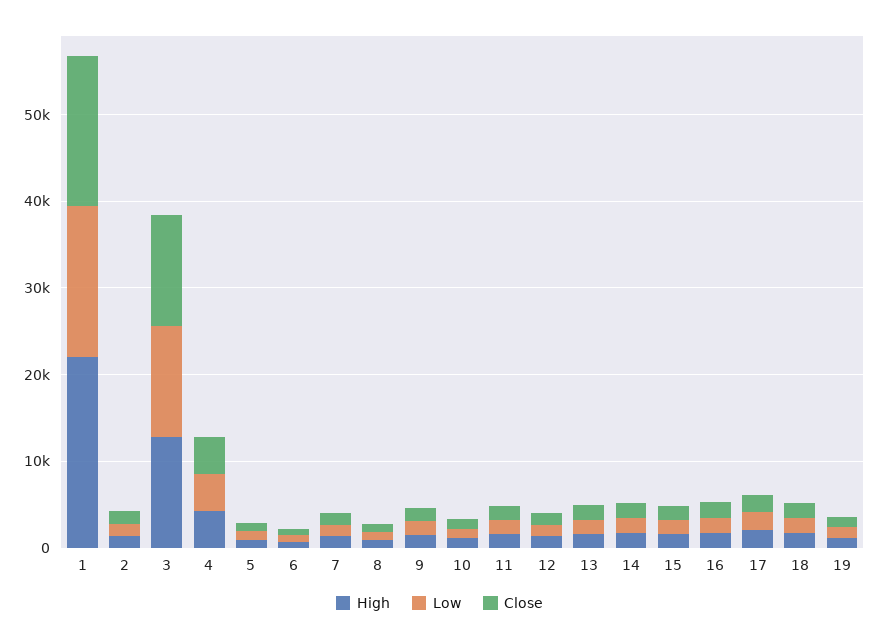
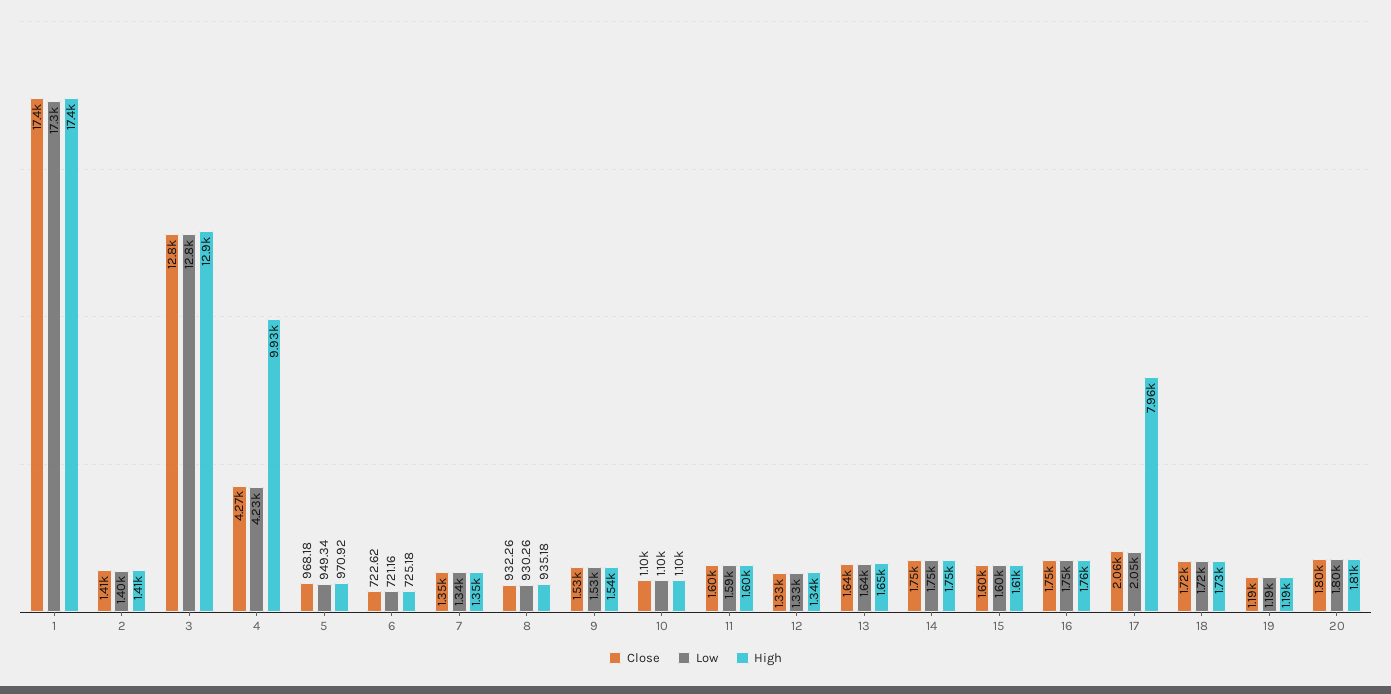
High, 1: 22000 -> 17400
High, 4: 4000 -> 9930
High, 17: 2000 -> 7960
Close, 20: none -> 1800
Low, 20: none -> 1800
High, 20: none -> 1810

